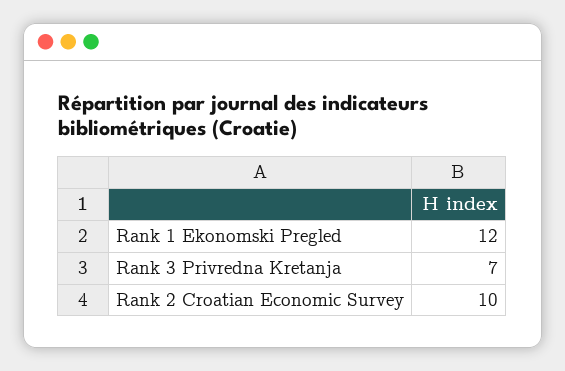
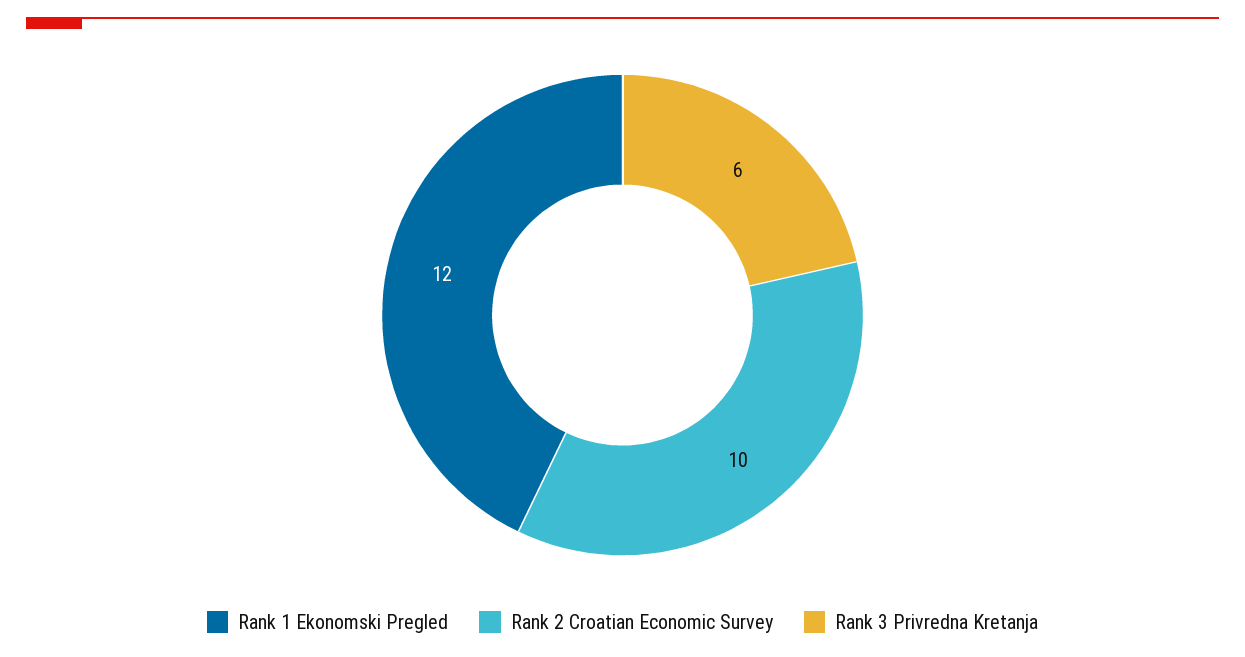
Rank 3 Privredna Kretanja: 7 -> 6

